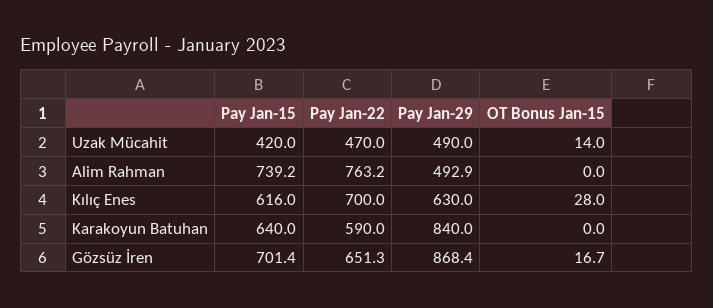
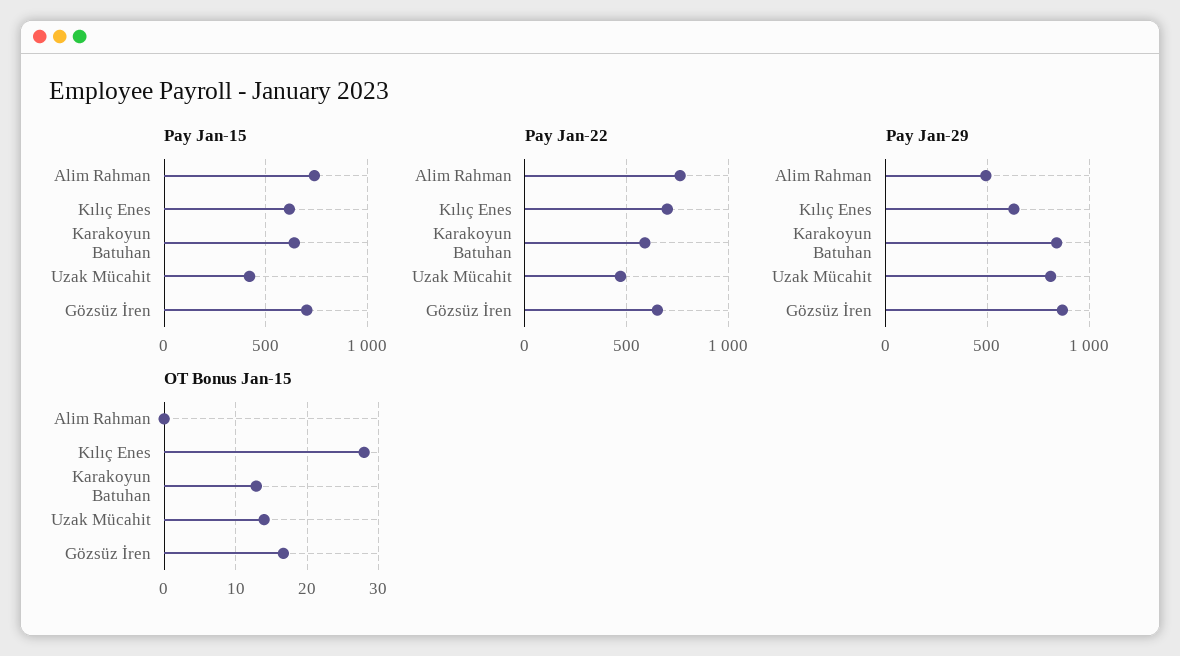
Pay Jan-29, Uzak Mücahit: 490 -> 800
OT Bonus Jan-15, Karakoyun Batuhan: 0 -> 13

